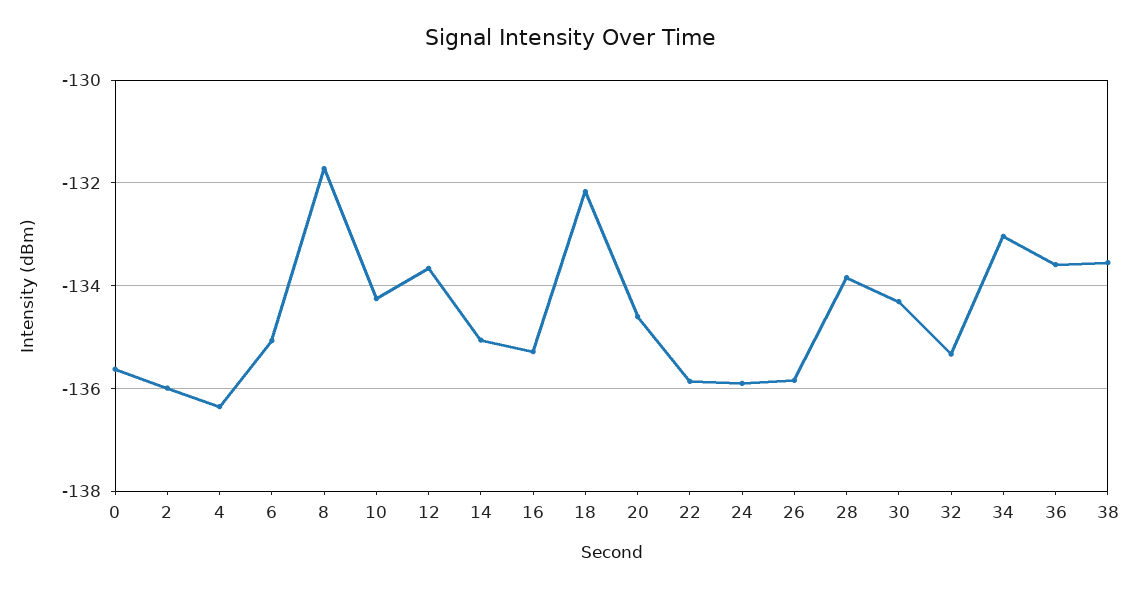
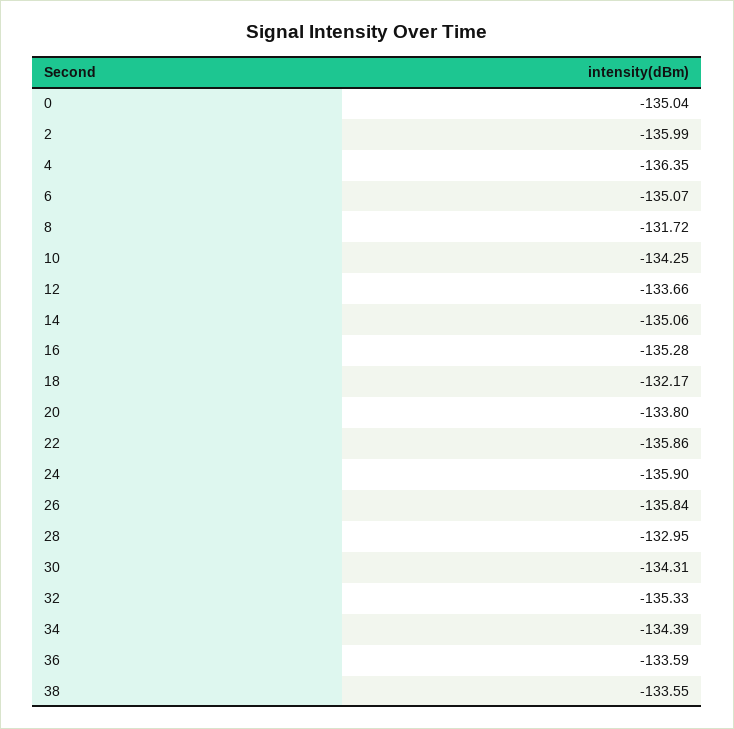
0: -135.6 -> -135.04
20: -134.6 -> -133.8
28: -133.8 -> -132.95
34: -133 -> -134.39

